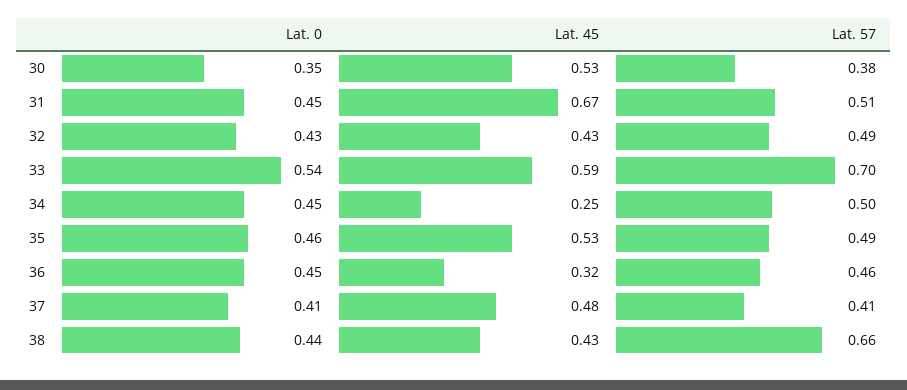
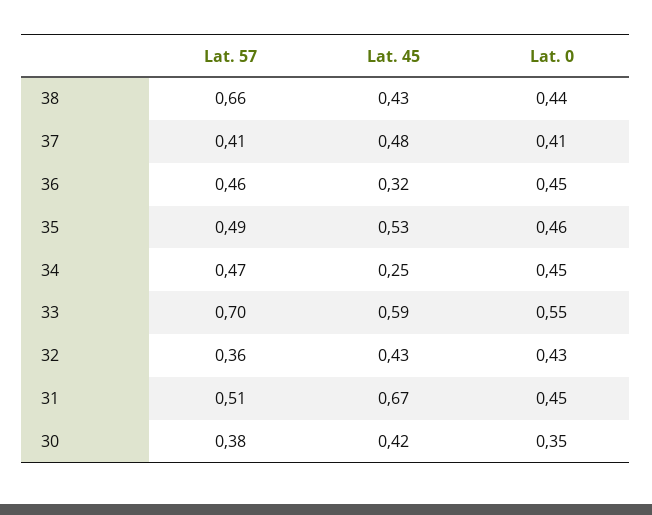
Lat. 45, 30: 0.53 -> 0.42
Lat. 57, 32: 0.49 -> 0.36
Lat. 0, 33: 0.54 -> 0.55
Lat. 57, 34: 0.5 -> 0.47

